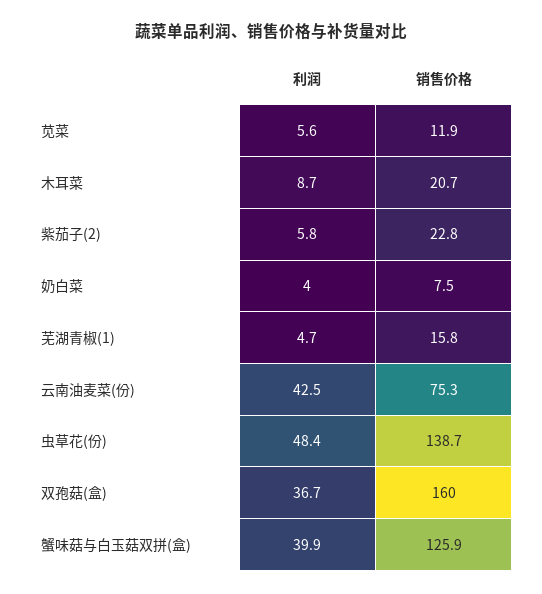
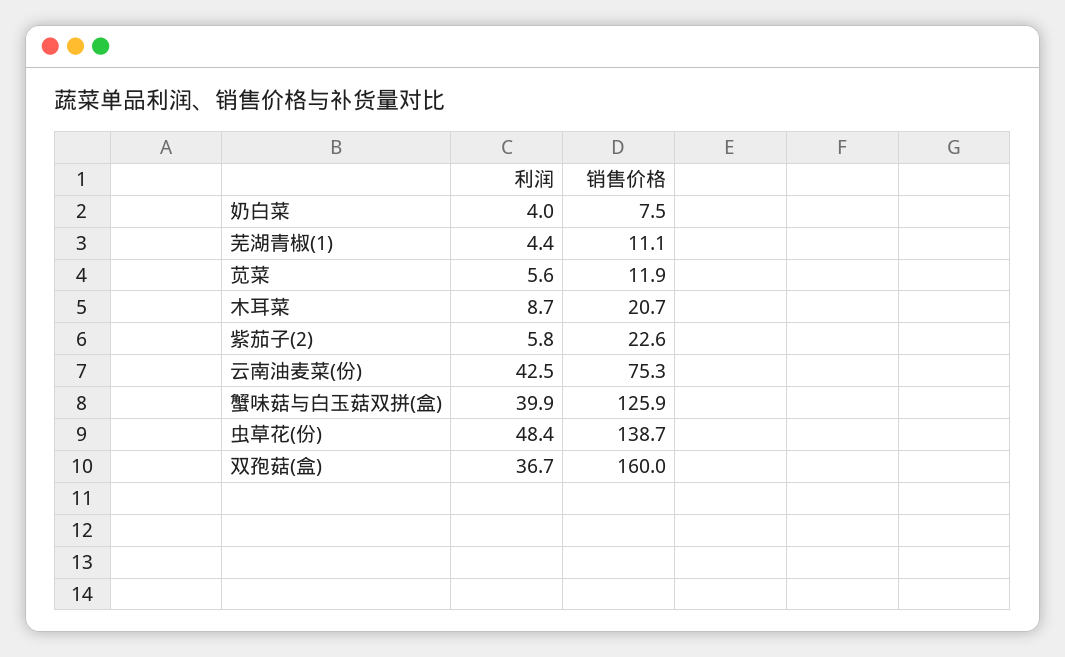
销售价格, 紫茄子(2): 22.8 -> 22.6
利润, 芜湖青椒(1): 4.7 -> 4.4
销售价格, 芜湖青椒(1): 15.8 -> 11.1

